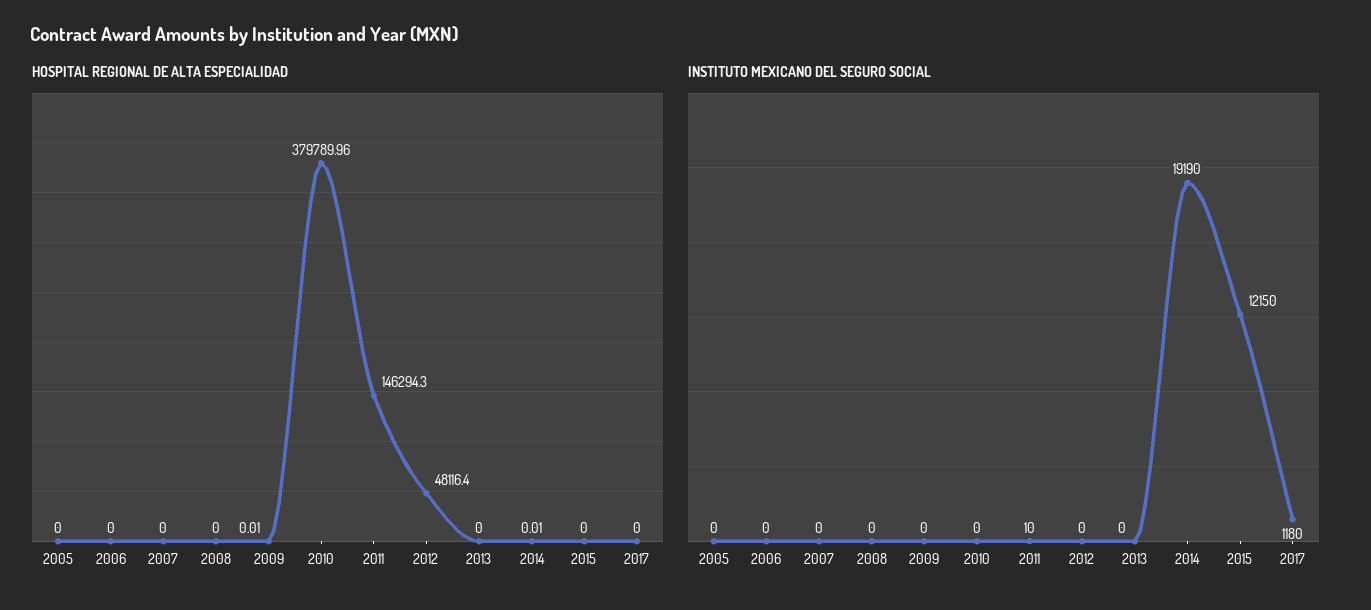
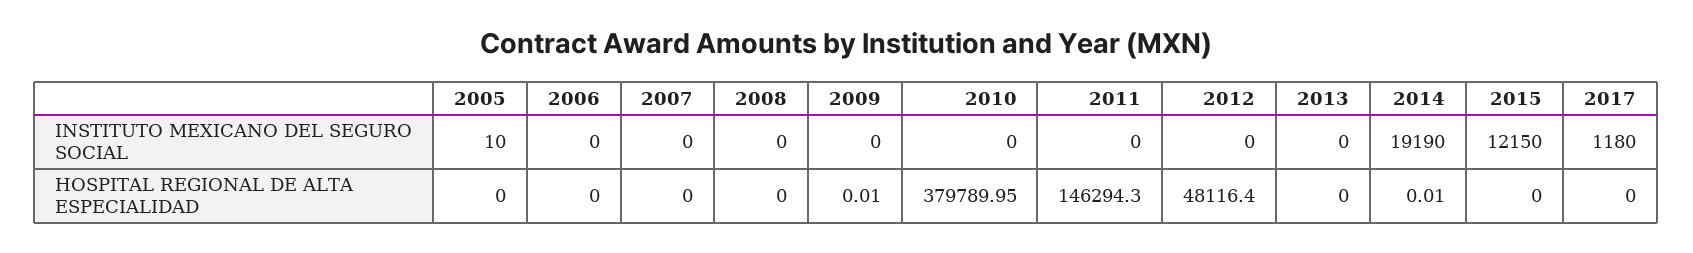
HOSPITAL REGIONAL DE ALTA ESPECIALIDAD, 2010: 379789.96 -> 379789.95
INSTITUTO MEXICANO DEL SEGURO SOCIAL, 2005: 0 -> 10
INSTITUTO MEXICANO DEL SEGURO SOCIAL, 2011: 10 -> 0

